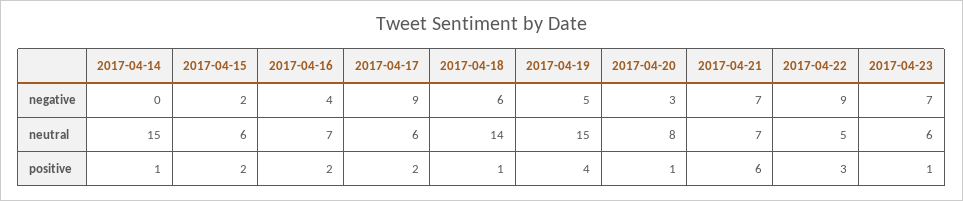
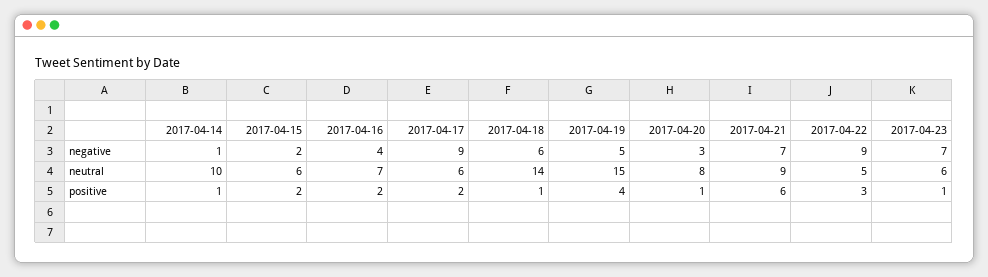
2017-04-14, negative: 0 -> 1
2017-04-14, neutral: 15 -> 10
2017-04-21, neutral: 7 -> 9

